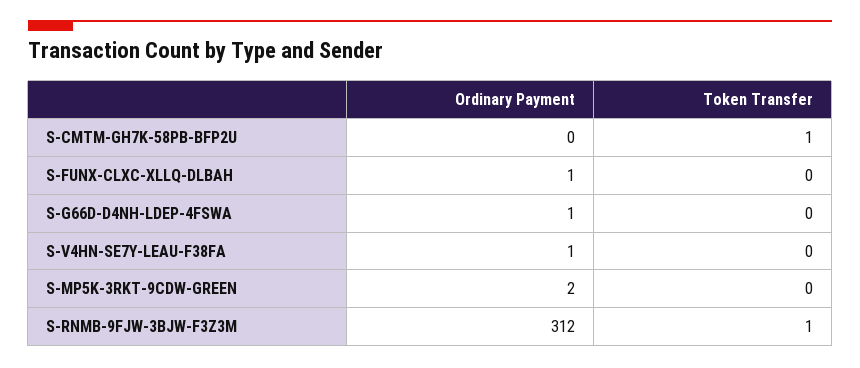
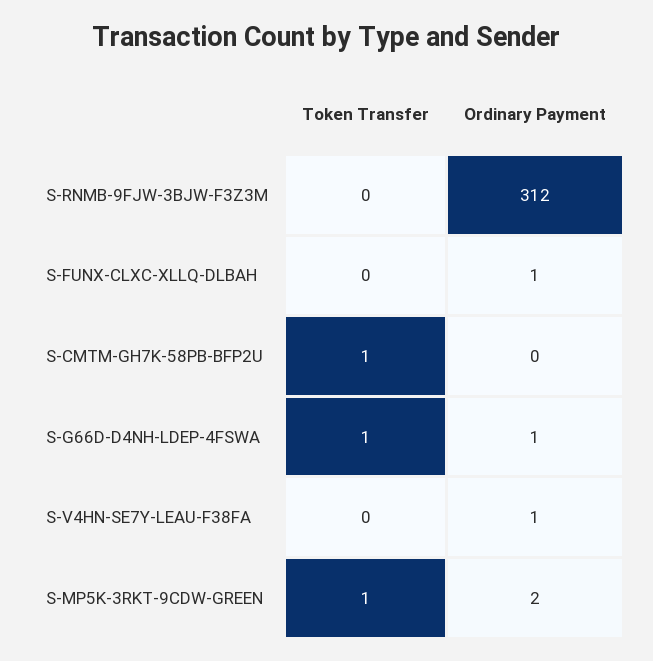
Token Transfer, S-G66D-D4NH-LDEP-4FSWA: 0 -> 1
Token Transfer, S-MP5K-3RKT-9CDW-GREEN: 0 -> 1
Token Transfer, S-RNMB-9FJW-3BJW-F3Z3M: 1 -> 0

